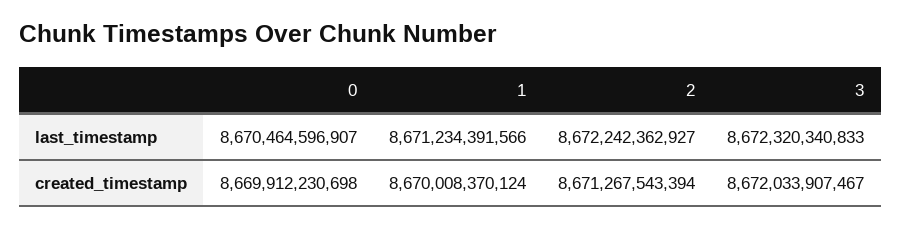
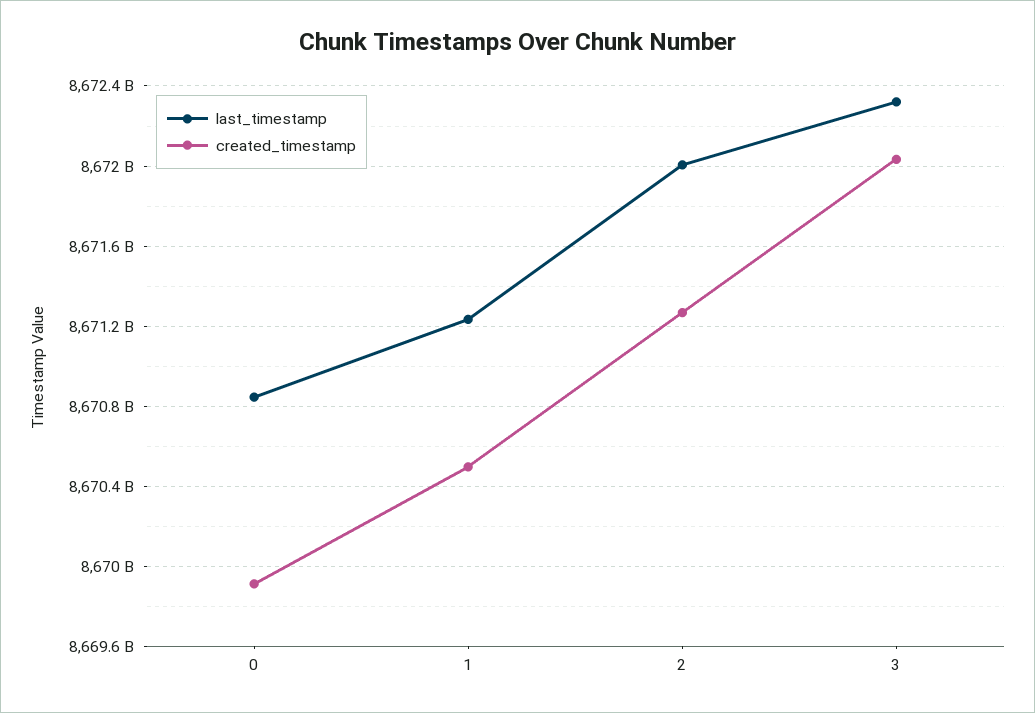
last_timestamp, 0: 8670464596907 -> 8670850000000
last_timestamp, 2: 8672242362927 -> 8672000000000
created_timestamp, 1: 8670008370124 -> 8670500000000

